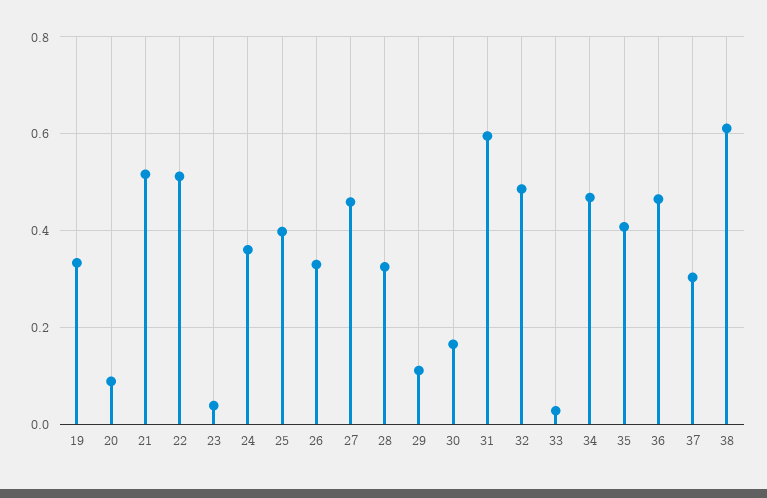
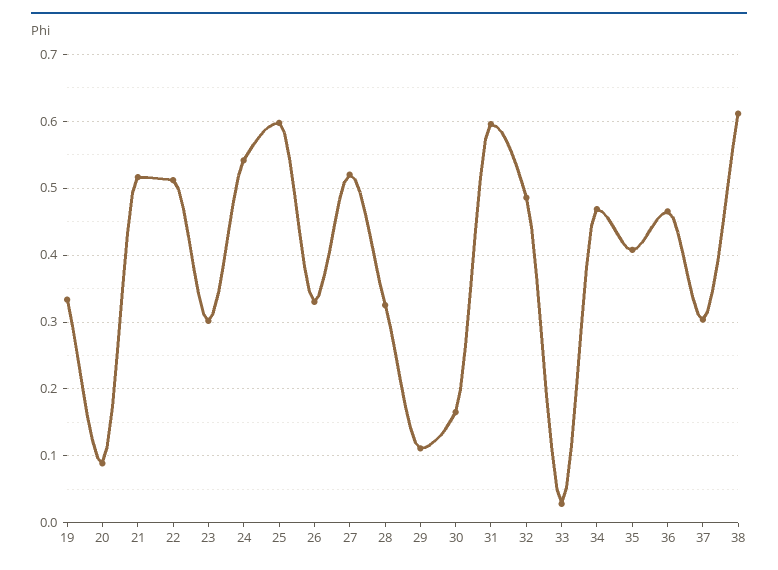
23: 0.04 -> 0.3
24: 0.36 -> 0.54
25: 0.4 -> 0.6
27: 0.46 -> 0.52

